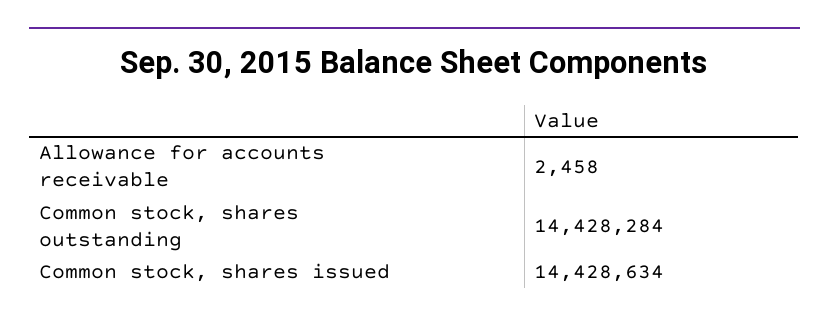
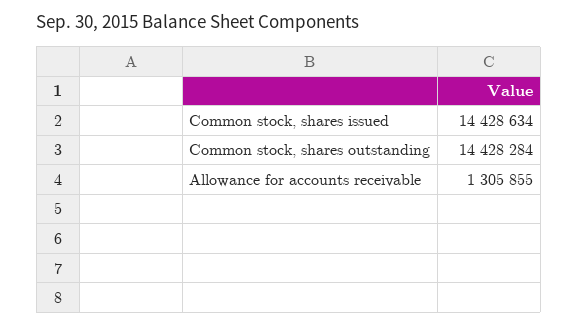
Allowance for accounts receivable: 2458 -> 1305855

